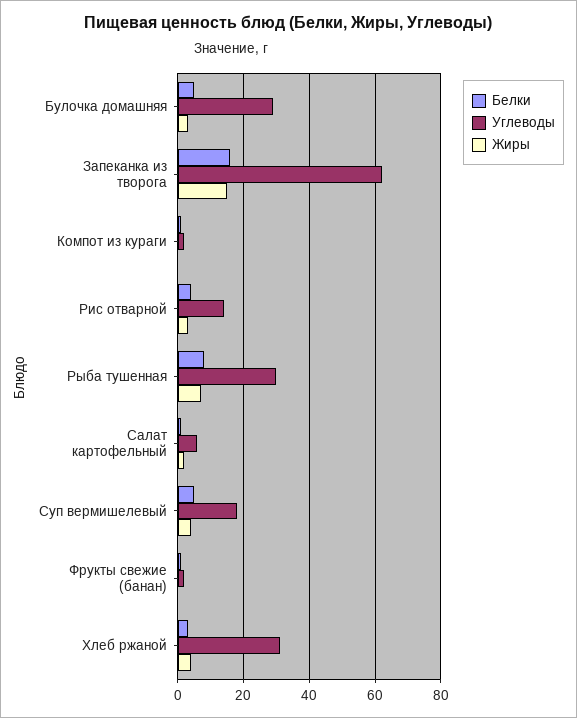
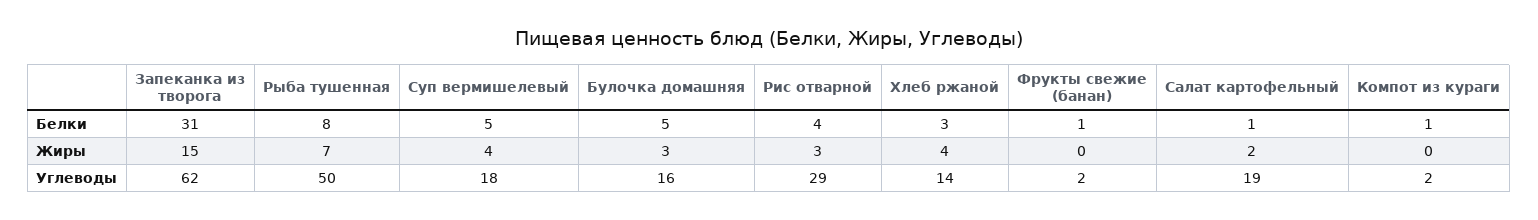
Углеводы, Булочка домашняя: 30 -> 16
Белки, Запеканка из творога: 15 -> 31
Углеводы, Рис отварной: 15 -> 29
Углеводы, Рыба тушенная: 30 -> 50
Углеводы, Салат картофельный: 5 -> 19
Углеводы, Хлеб ржаной: 30 -> 14

